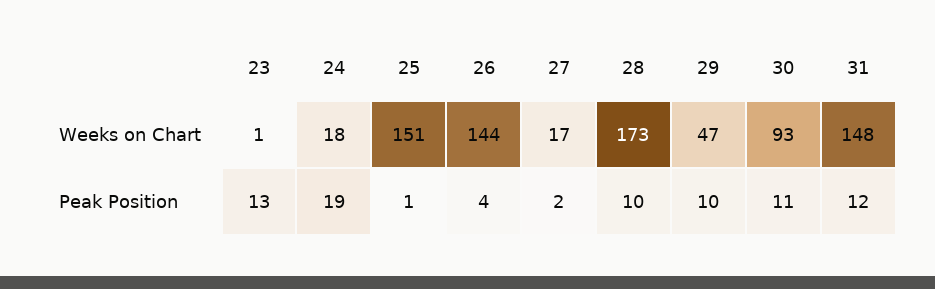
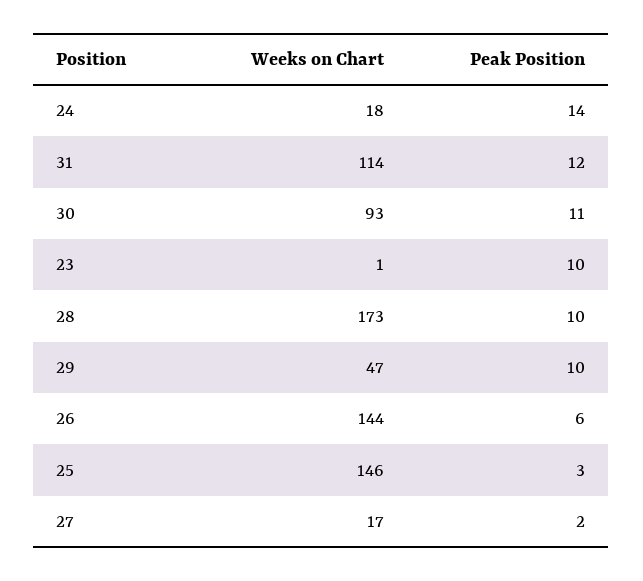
25, Weeks on Chart: 151 -> 146
31, Weeks on Chart: 148 -> 114
23, Peak Position: 13 -> 10
24, Peak Position: 19 -> 14
25, Peak Position: 1 -> 3
26, Peak Position: 4 -> 6

